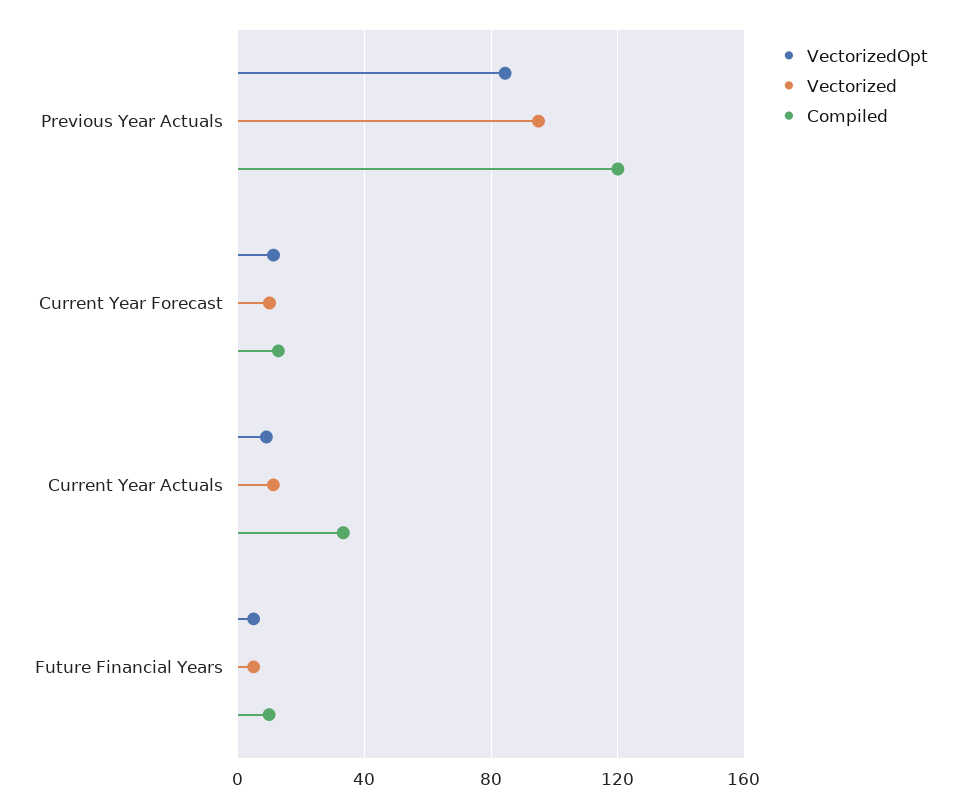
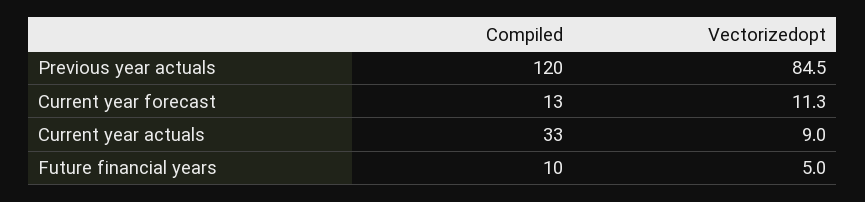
Vectorized, Previous Year Actuals: 95 -> none
Vectorized, Current Year Forecast: 10 -> none
Vectorized, Current Year Actuals: 10 -> none
Vectorized, Future Financial Years: 5 -> none

